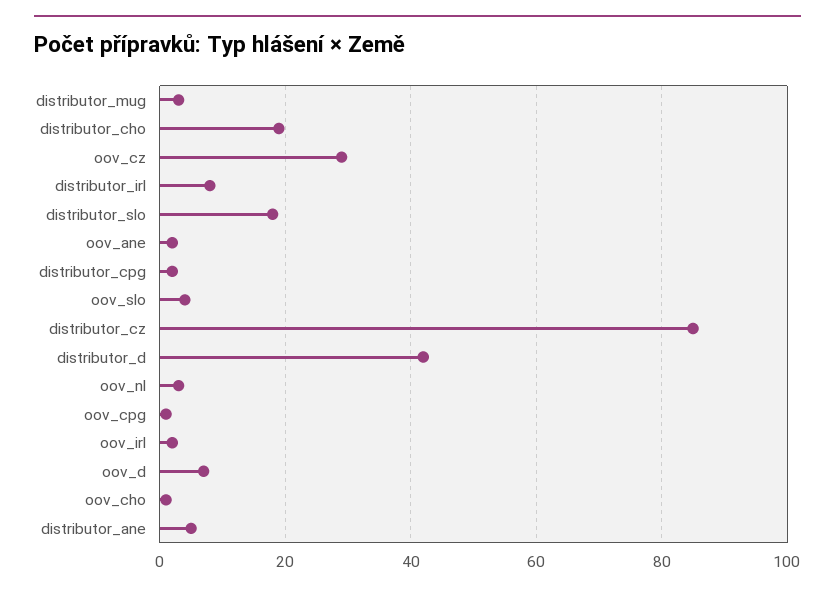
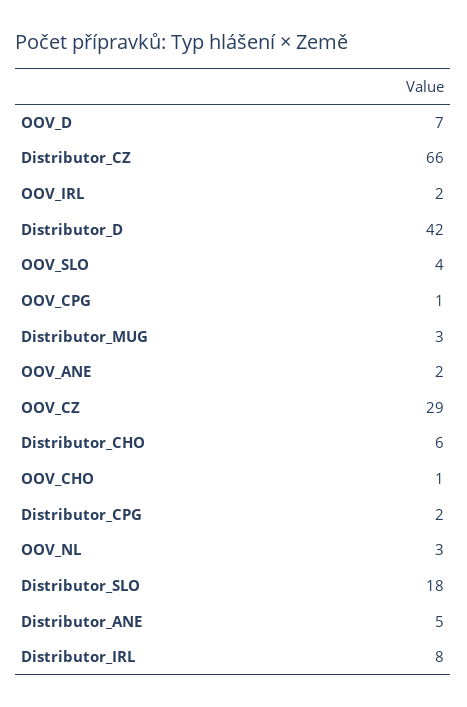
distributor_cho: 20 -> 6
distributor_cz: 85 -> 66

